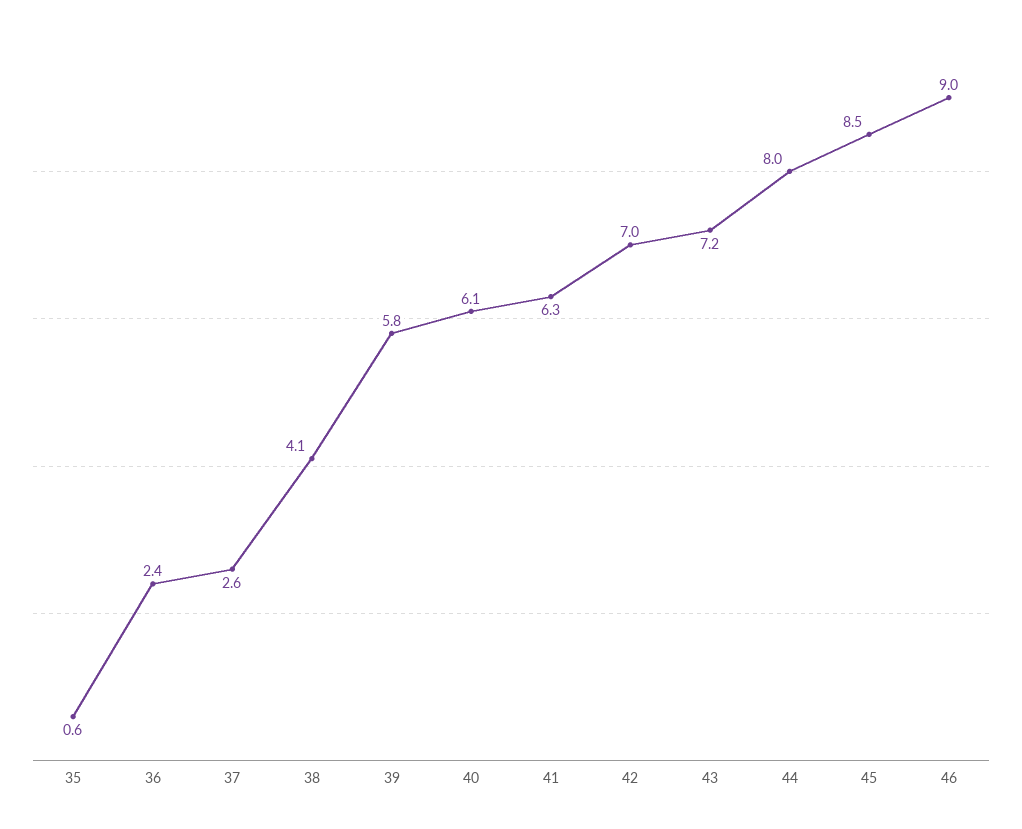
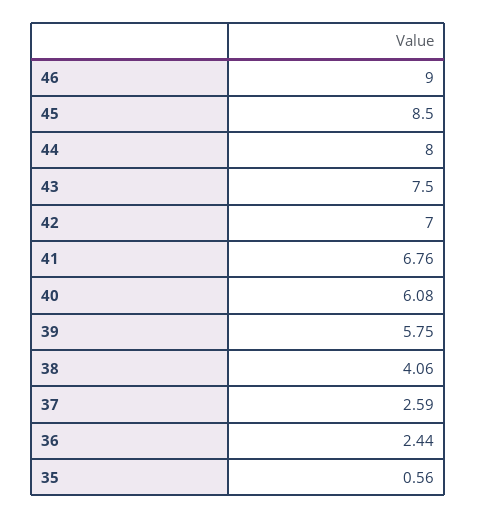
41: 6.3 -> 6.76
43: 7.2 -> 7.5

